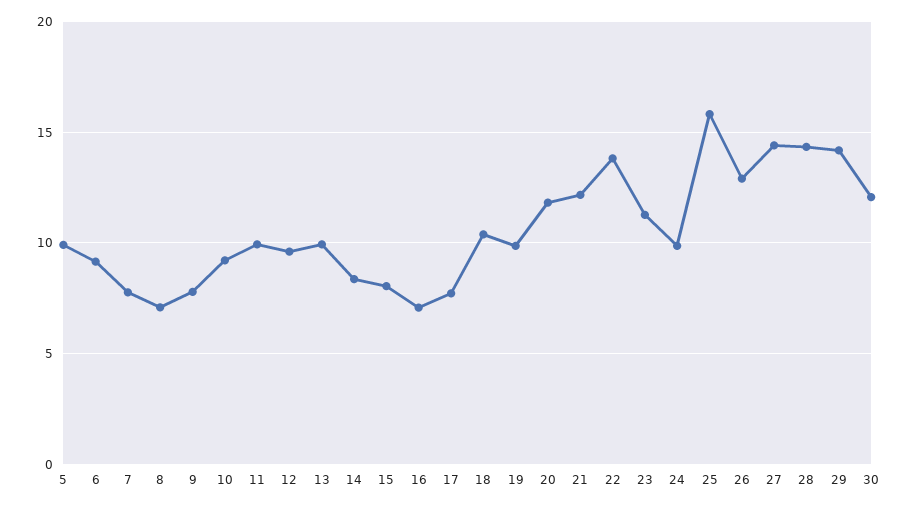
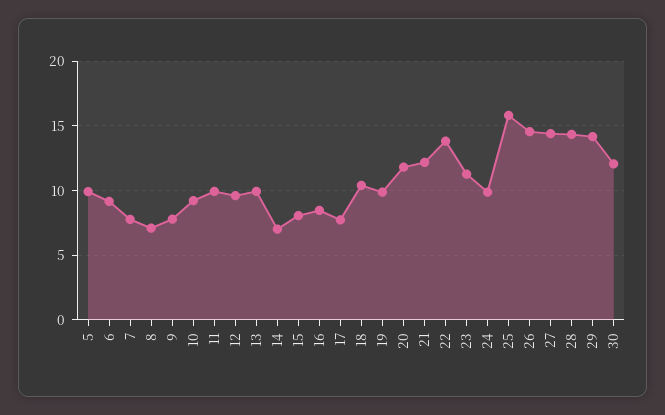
14: 8.5 -> 7
16: 7 -> 8.5
26: 13 -> 14.5

